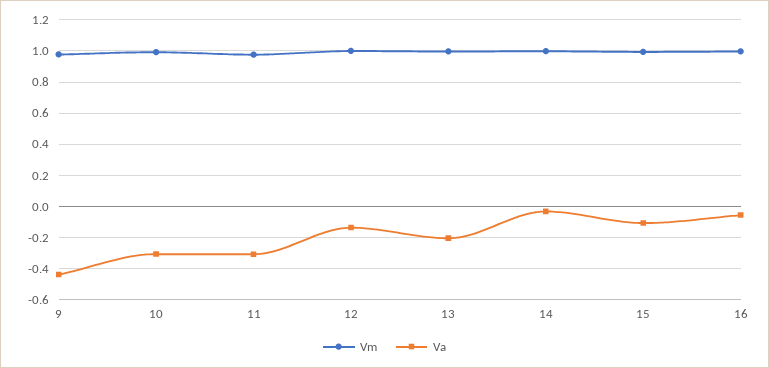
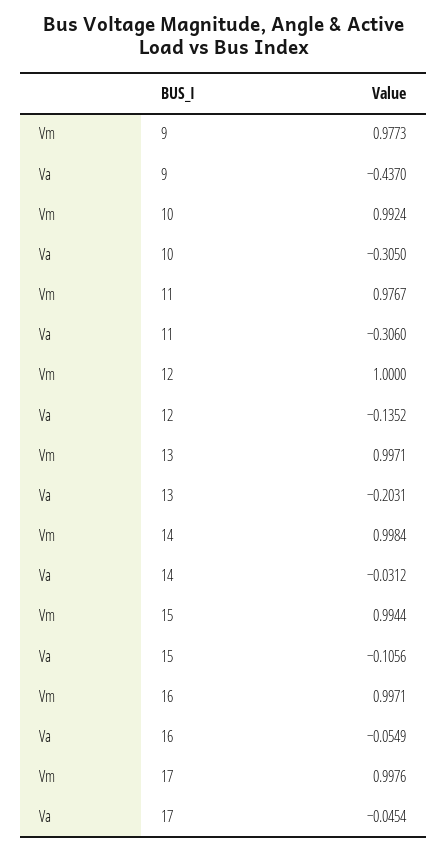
Vm, 17: none -> 0.9976
Va, 17: none -> -0.0454

